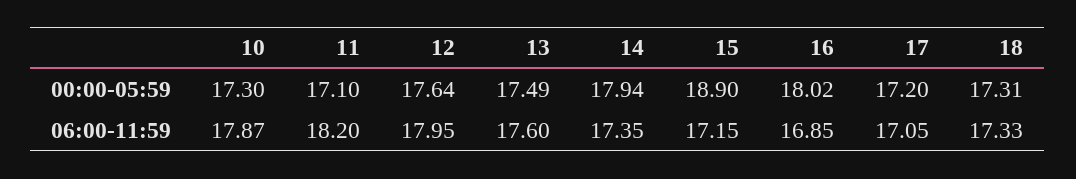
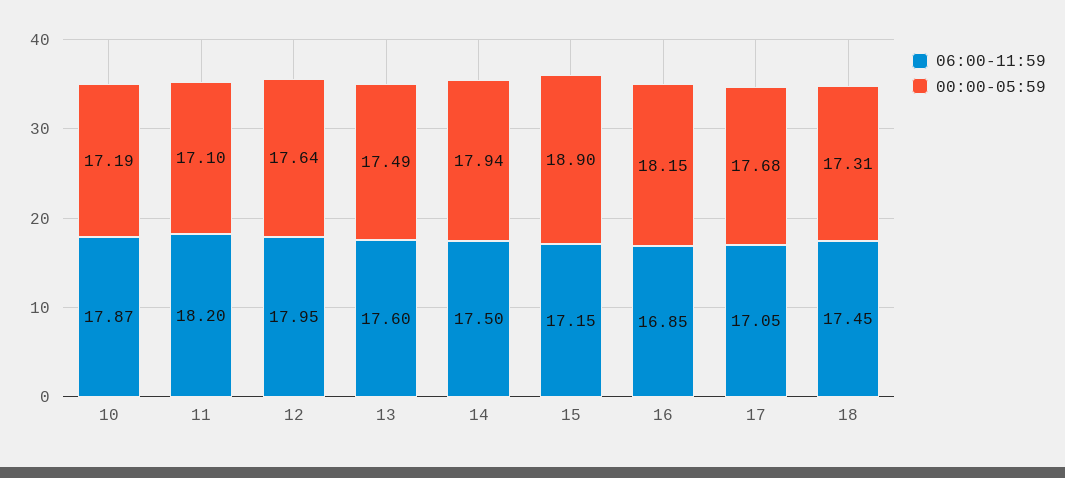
00:00-05:59, 10: 17.3 -> 17.19
00:00-05:59, 16: 18.02 -> 18.15
00:00-05:59, 17: 17.2 -> 17.68
06:00-11:59, 14: 17.35 -> 17.5
06:00-11:59, 18: 17.33 -> 17.45

